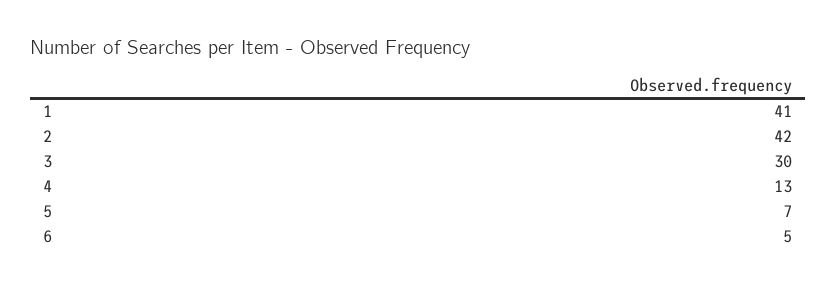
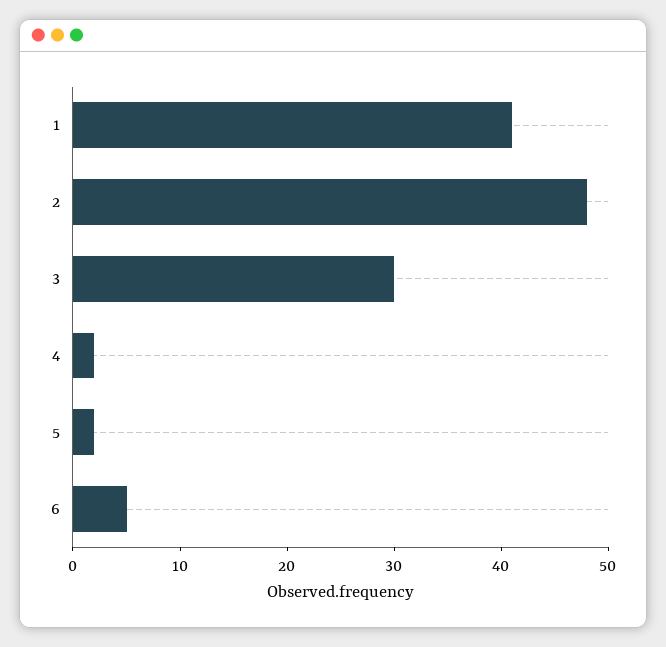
2: 42 -> 48
4: 13 -> 2
5: 7 -> 2

